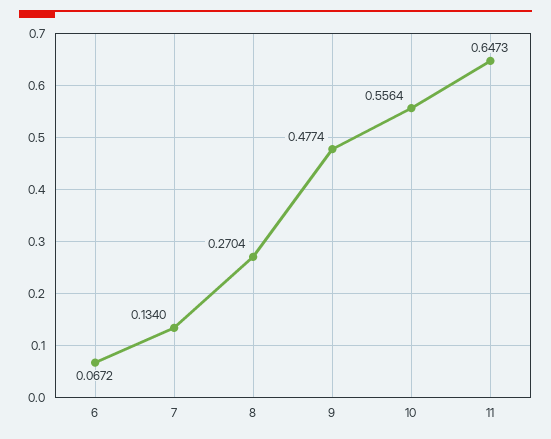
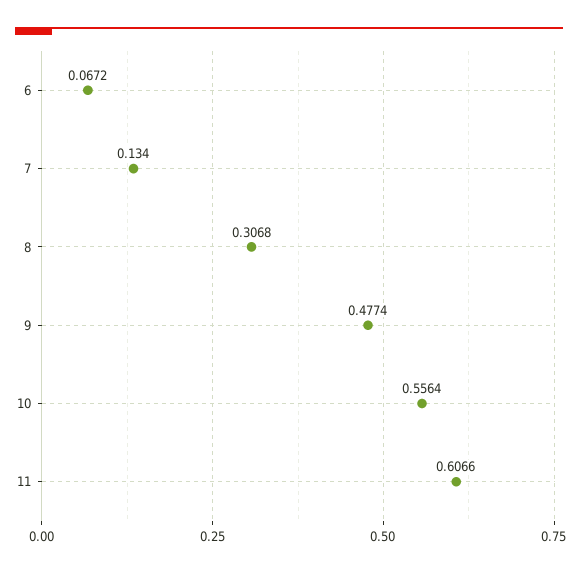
8: 0.2704 -> 0.3068
11: 0.6473 -> 0.6066

